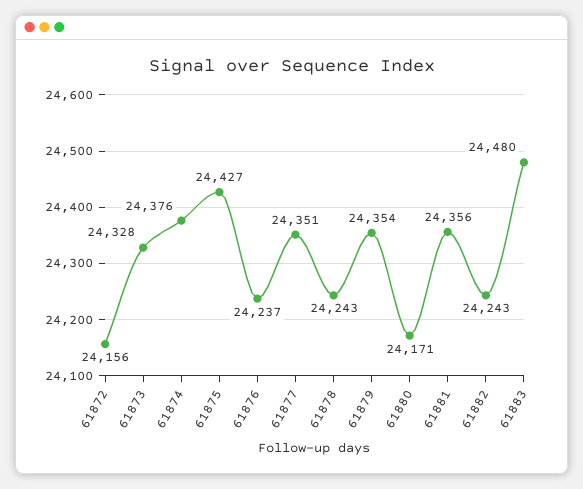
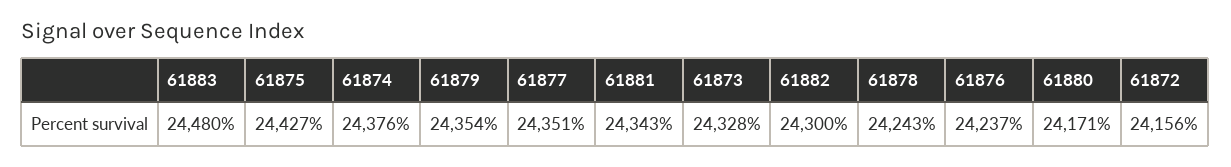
61881: 24356 -> 24343
61882: 24243 -> 24300

